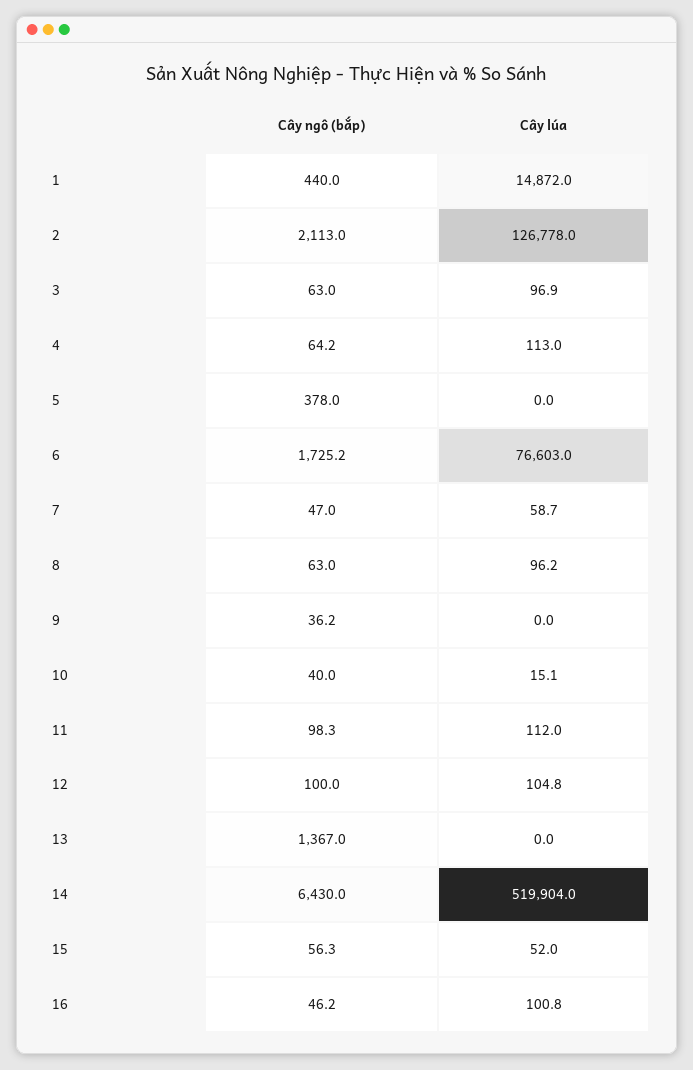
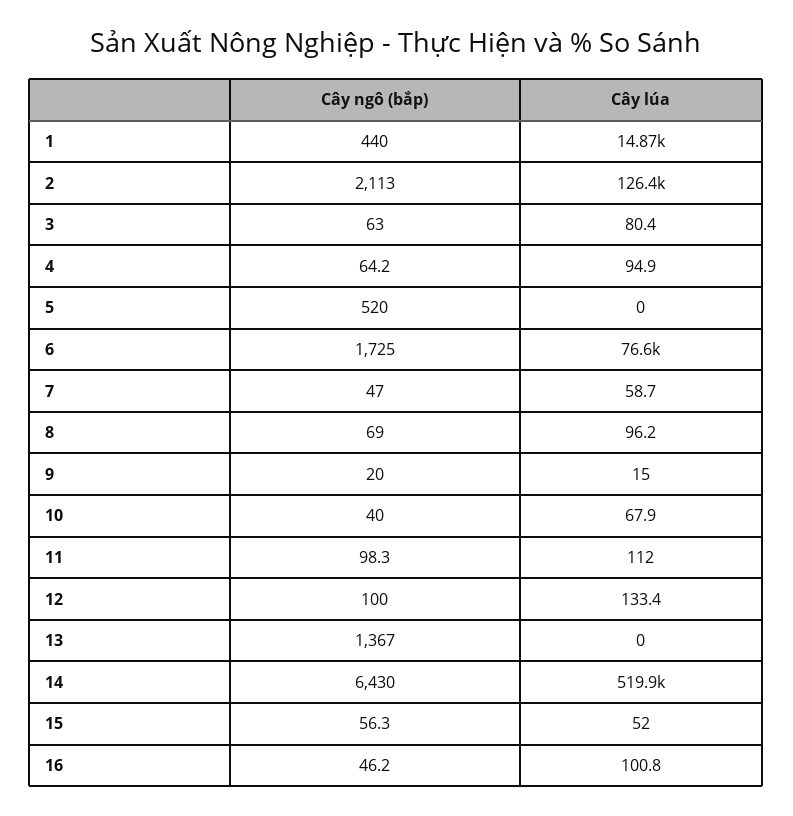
Cây lúa, 2: 126778 -> 126400
Cây lúa, 3: 96.9 -> 80.4
Cây lúa, 4: 113 -> 94.9
Cây ngô (bắp), 5: 378 -> 520
Cây ngô (bắp), 6: 1725.2 -> 1725
Cây ngô (bắp), 8: 63 -> 69
Cây ngô (bắp), 9: 36.2 -> 20
Cây lúa, 9: 0 -> 15
Cây lúa, 10: 15.1 -> 67.9
Cây lúa, 12: 104.8 -> 133.4

